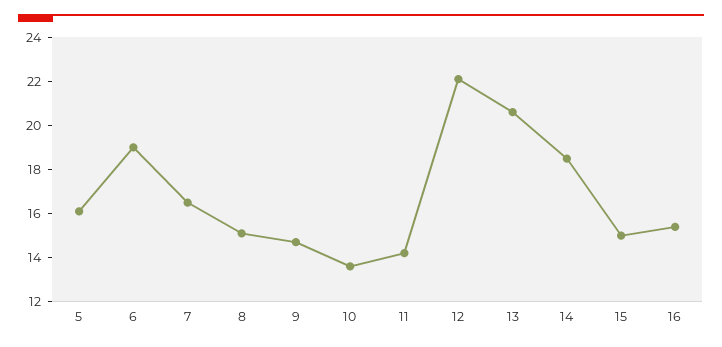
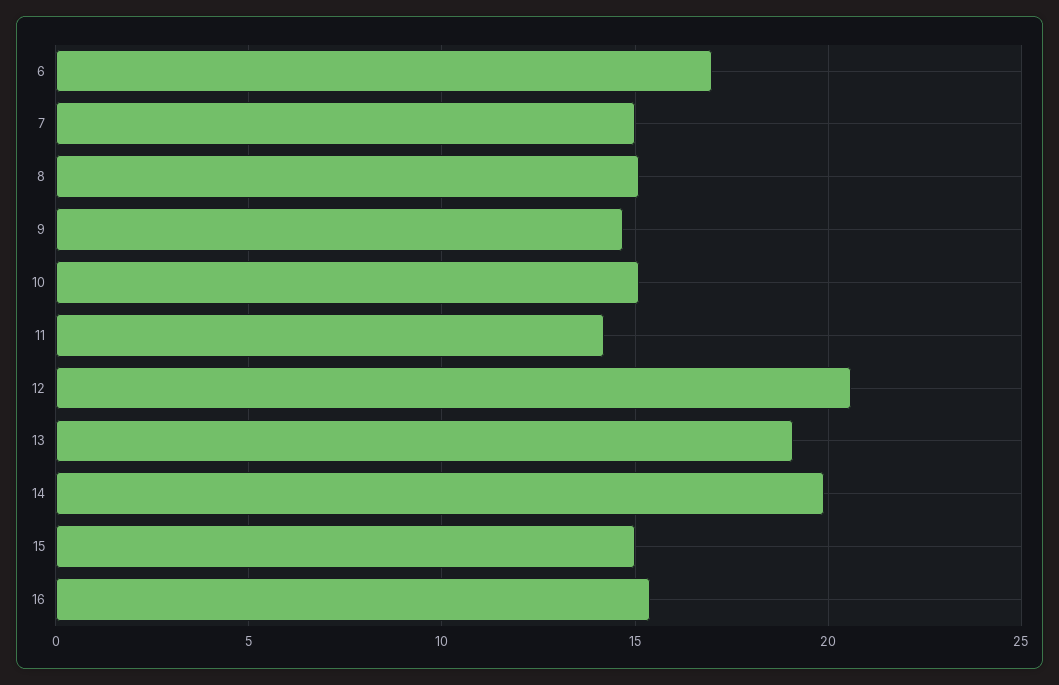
5: 16 -> none
6: 19 -> 17
7: 16.5 -> 15
10: 13.5 -> 15
12: 22 -> 20.5
13: 20.5 -> 19
14: 18.5 -> 20

